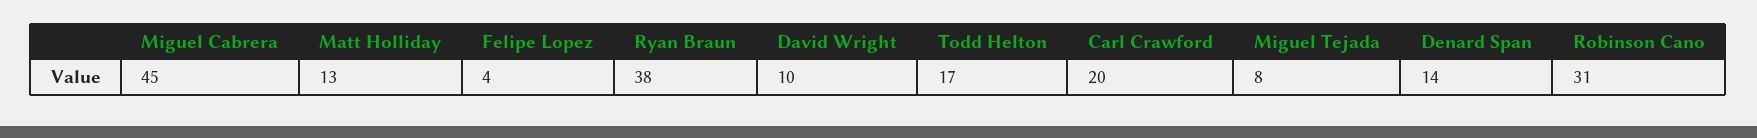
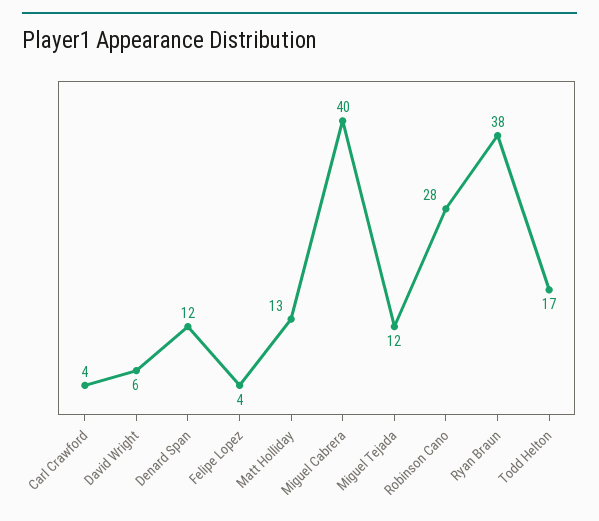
Miguel Cabrera: 45 -> 40
David Wright: 10 -> 6
Carl Crawford: 20 -> 4
Miguel Tejada: 8 -> 12
Denard Span: 14 -> 12
Robinson Cano: 31 -> 28

